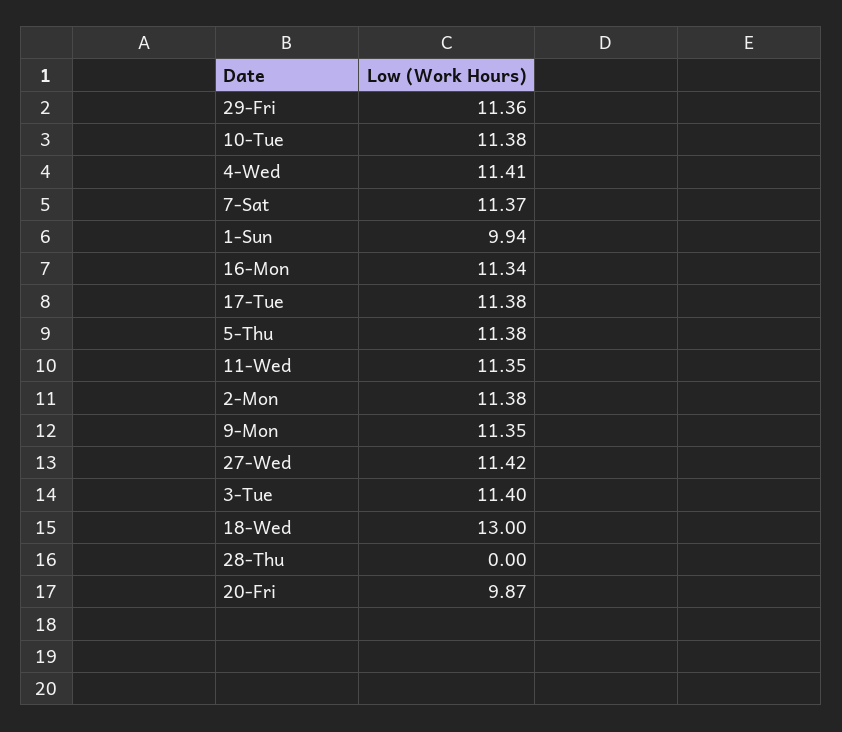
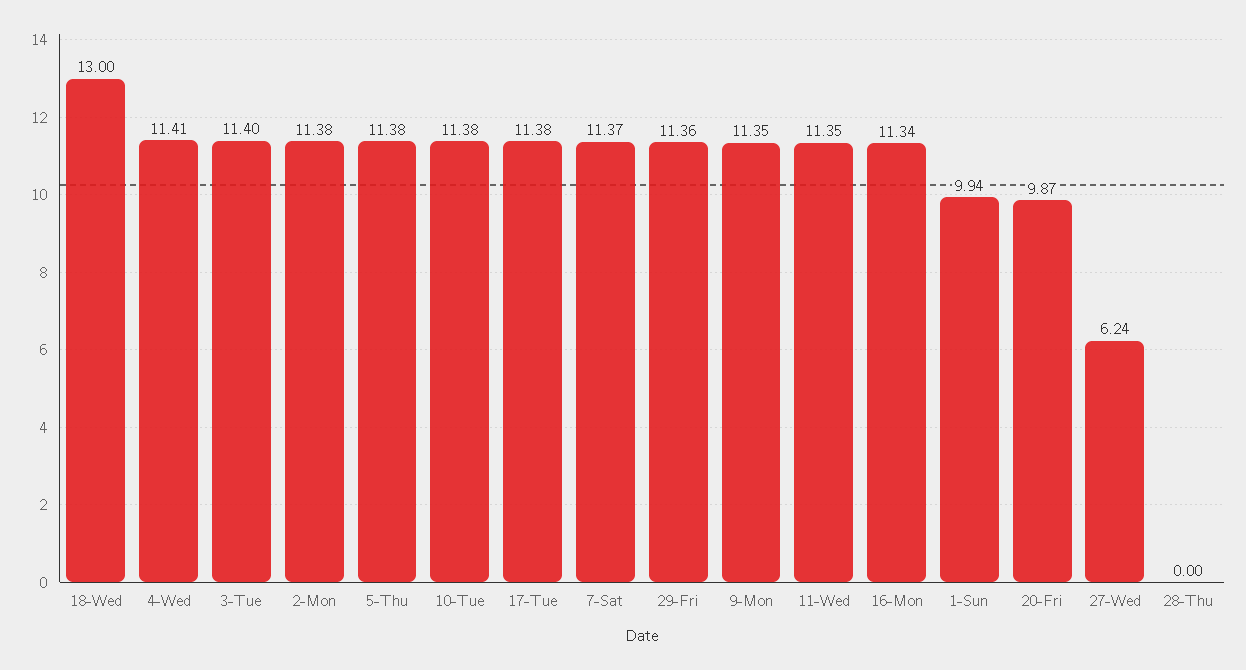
27-Wed: 11.42 -> 6.24

